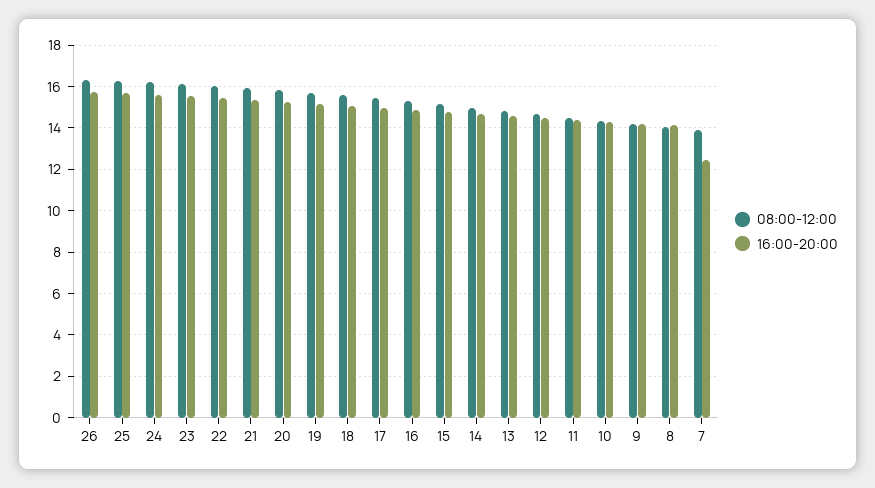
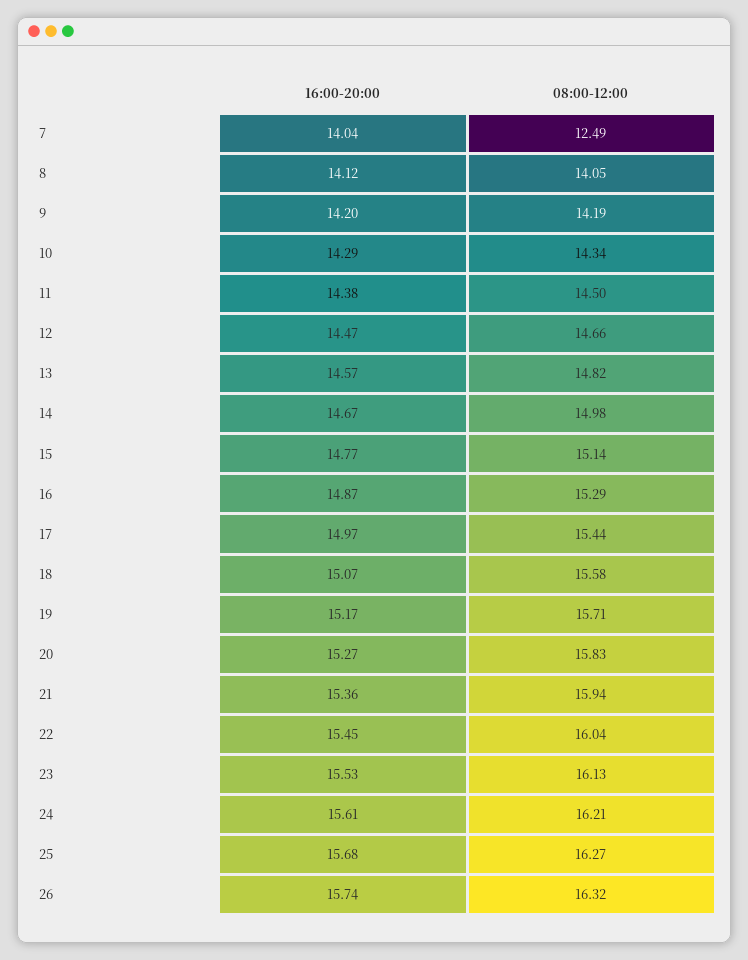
08:00-12:00, 7: 14 -> 12.49
16:00-20:00, 7: 12.5 -> 14.04

